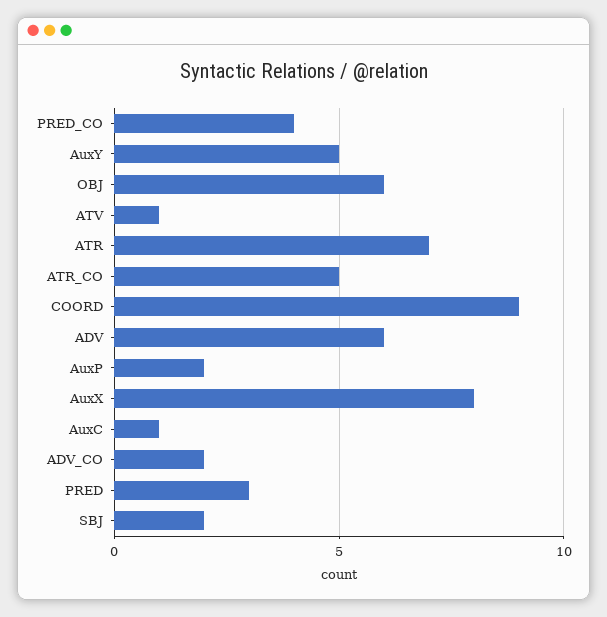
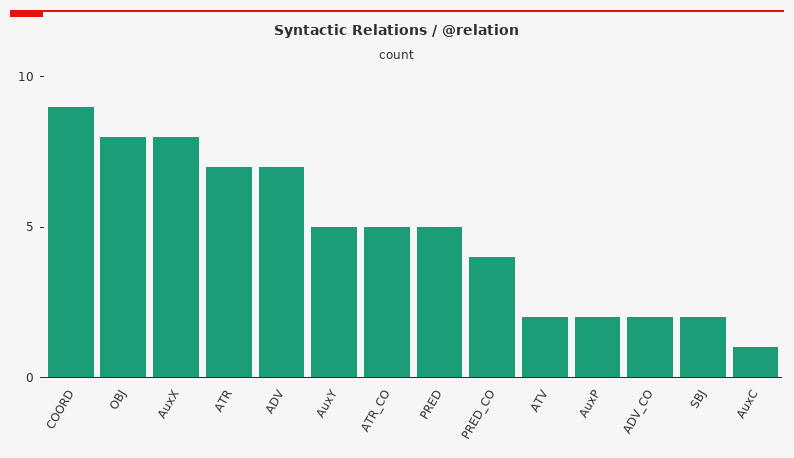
OBJ: 6 -> 8
ATV: 1 -> 2
ADV: 6 -> 7
PRED: 3 -> 5

